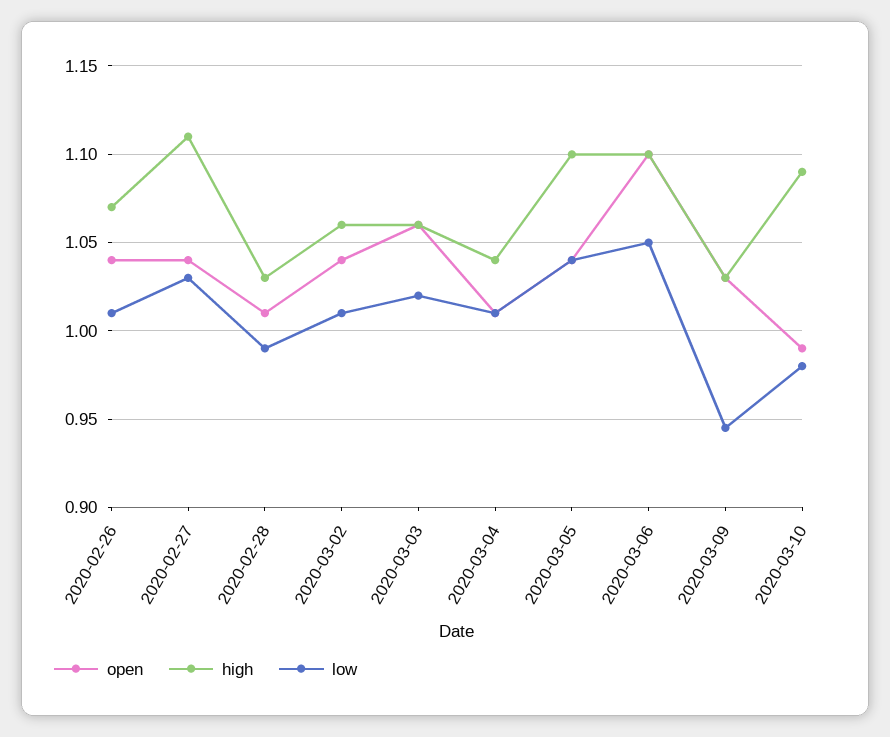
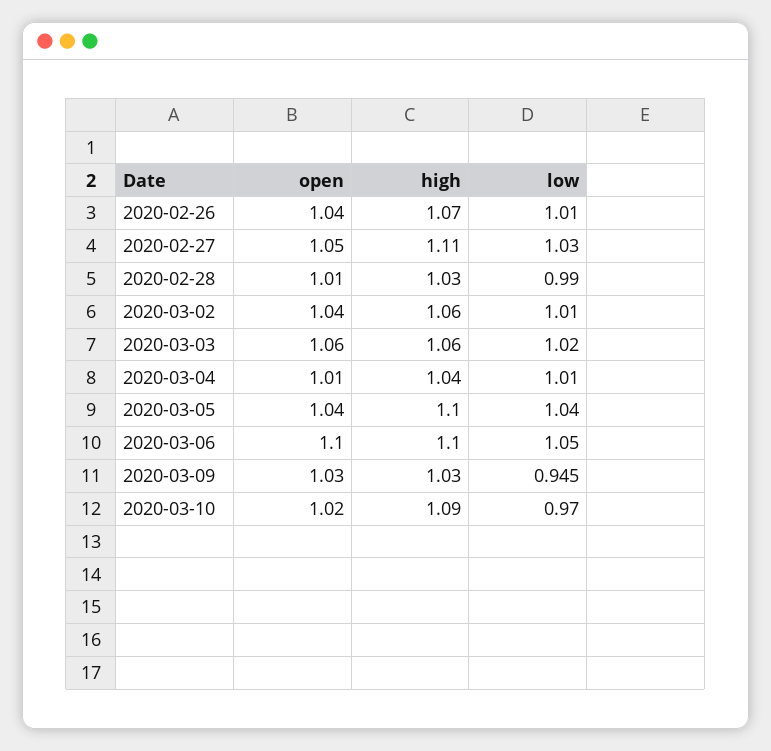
open, 2020-02-27: 1.04 -> 1.05
open, 2020-03-10: 0.99 -> 1.02
low, 2020-03-10: 0.98 -> 0.97

